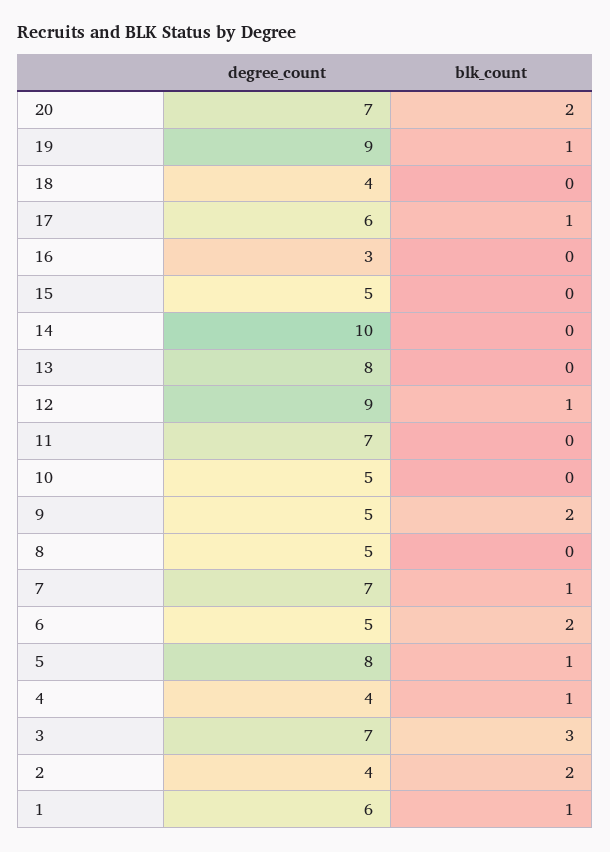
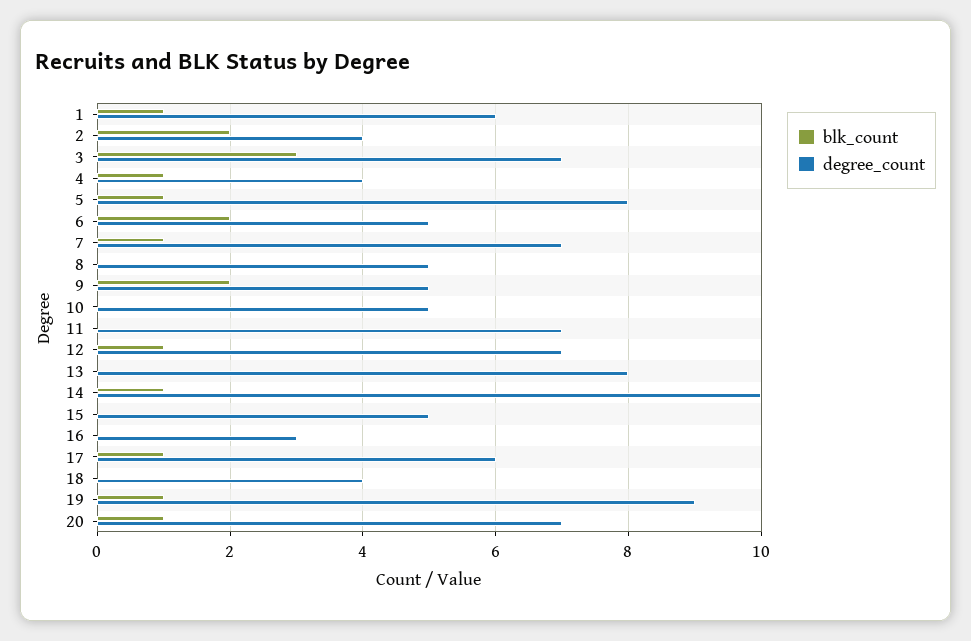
blk_count, 20: 2 -> 1
blk_count, 14: 0 -> 1
degree_count, 12: 9 -> 7

